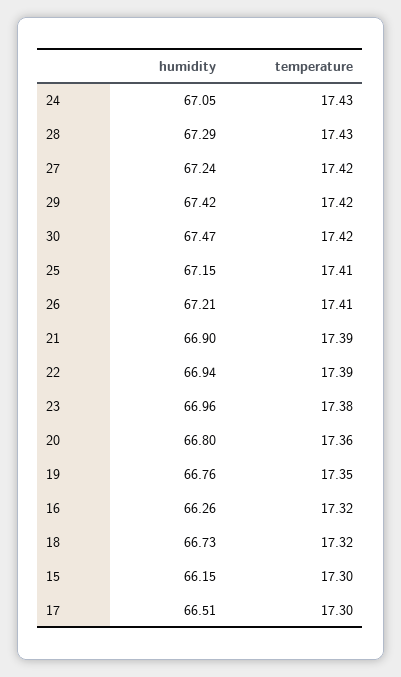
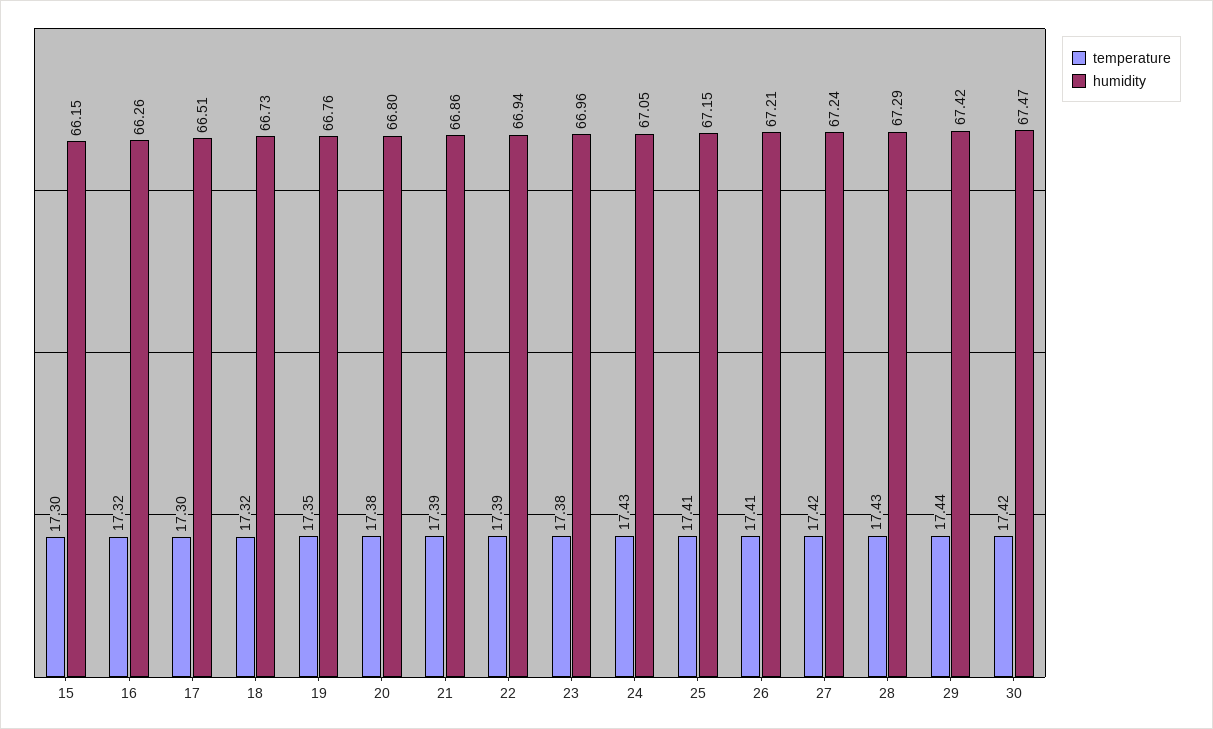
temperature, 29: 17.42 -> 17.44
humidity, 21: 66.9 -> 66.86
temperature, 20: 17.36 -> 17.38

